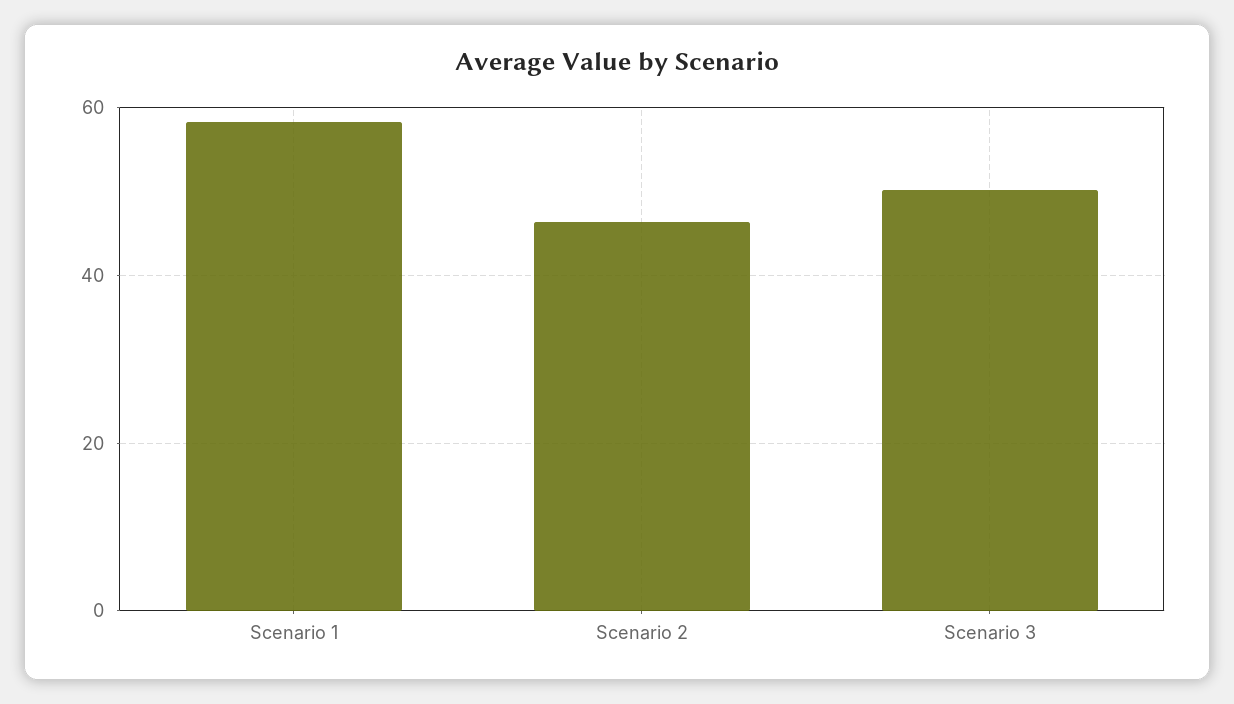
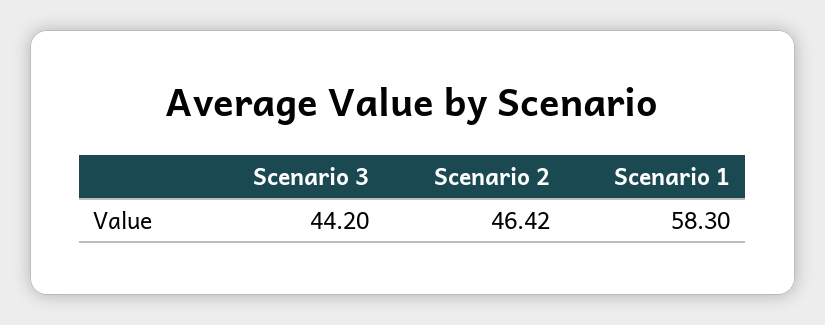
Scenario 3: 50 -> 44.2

